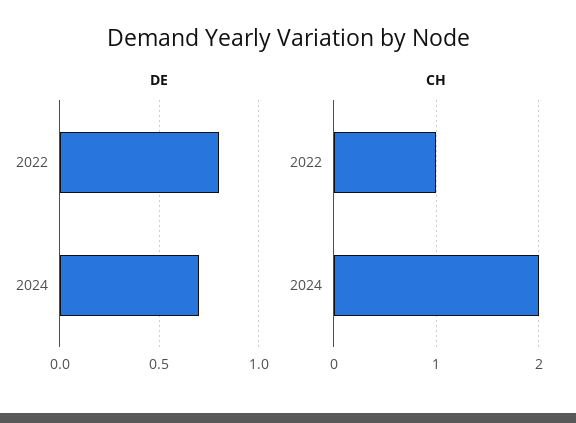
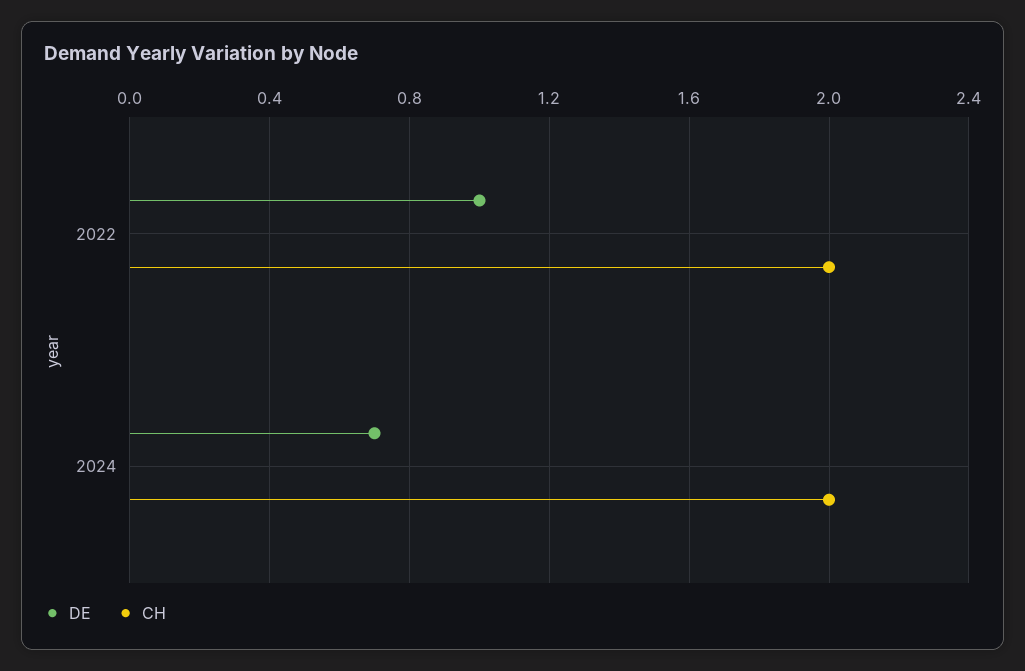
DE, 2022: 0.8 -> 1
CH, 2022: 1 -> 2

